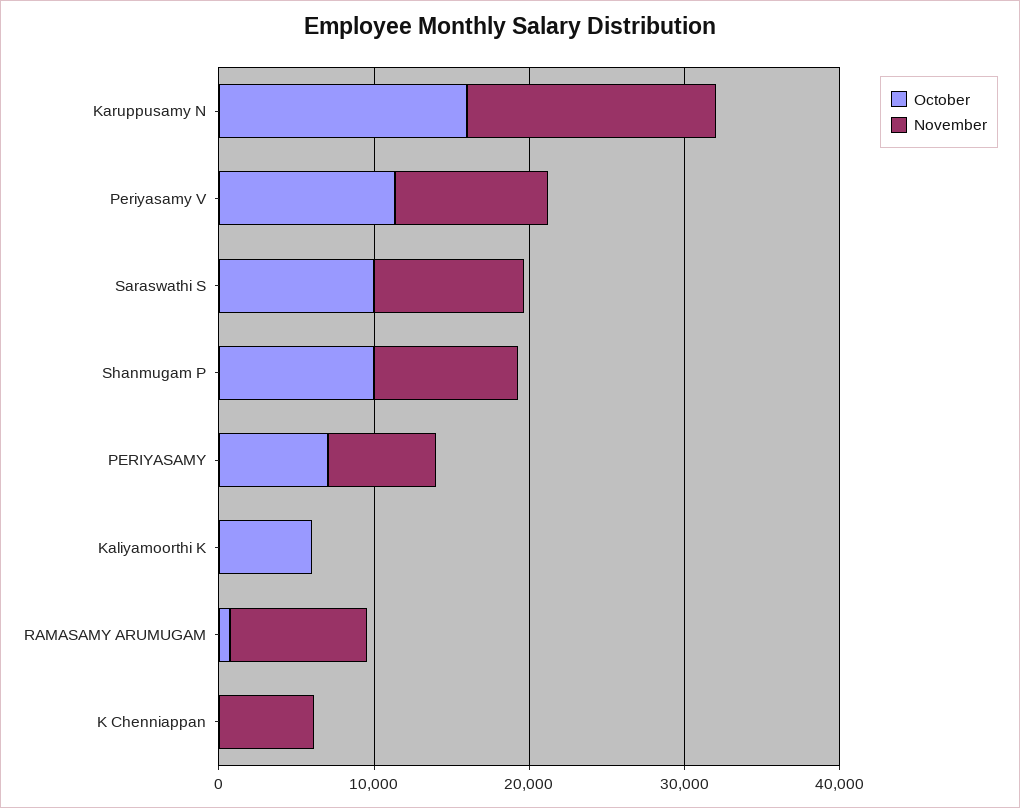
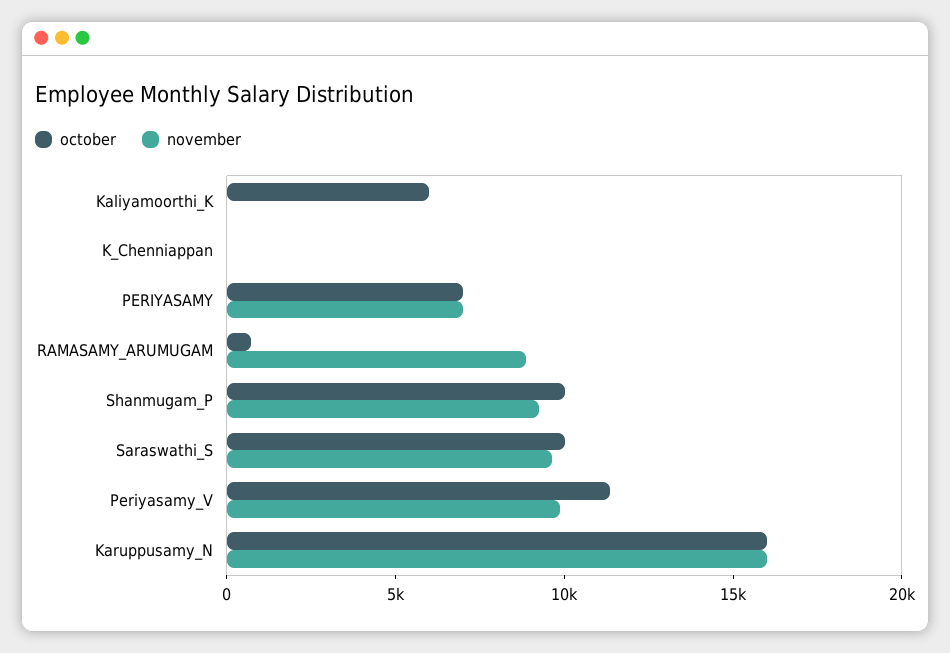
November, K Chenniappan: 6000 -> 0

